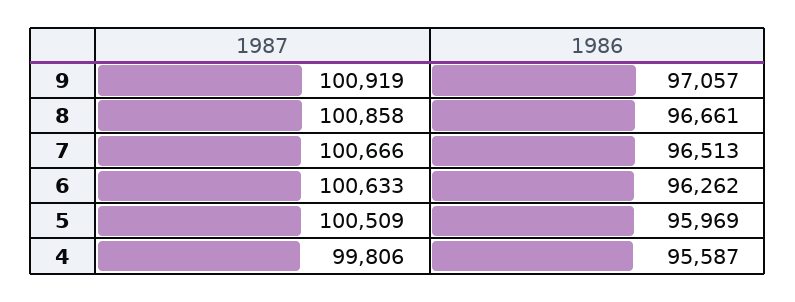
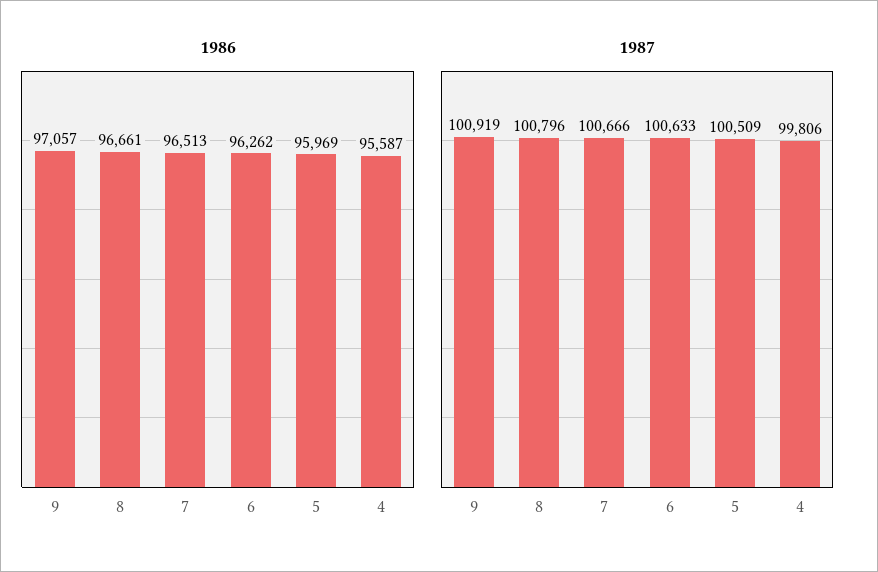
1987, 8: 100858 -> 100796

